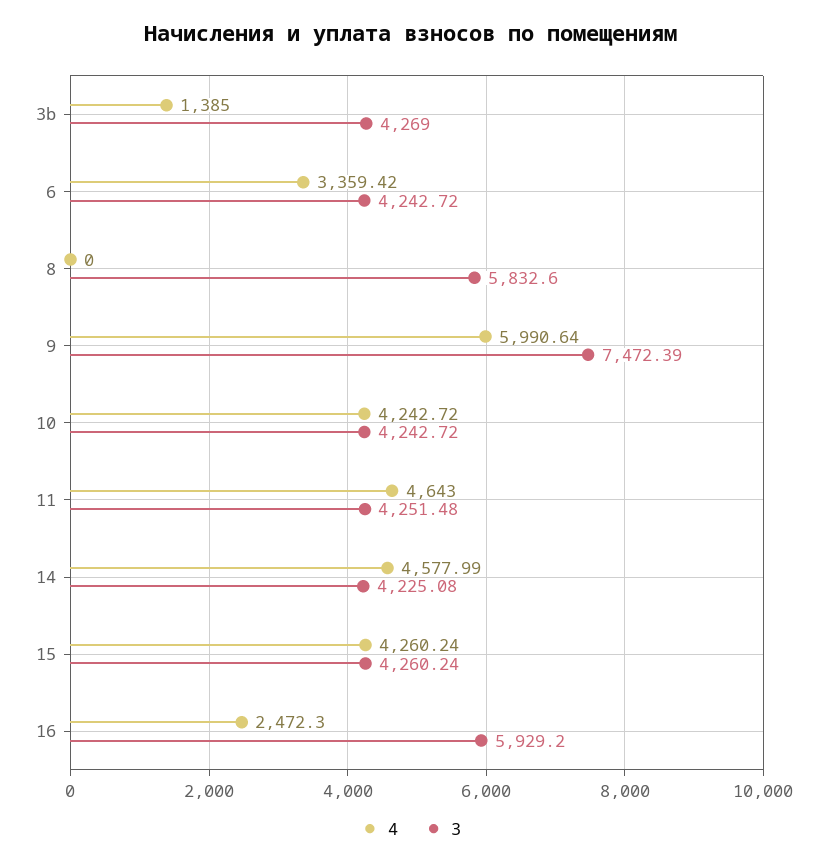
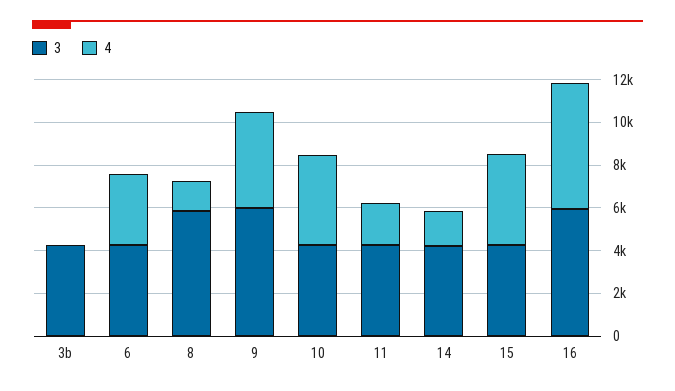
4, 3b: 1385 -> 0
4, 8: 0 -> 1500
4, 9: 5990.64 -> 4500
3, 9: 7472.39 -> 6000
4, 11: 4643 -> 2000
4, 14: 4577.99 -> 1500
4, 16: 2472.3 -> 6000

